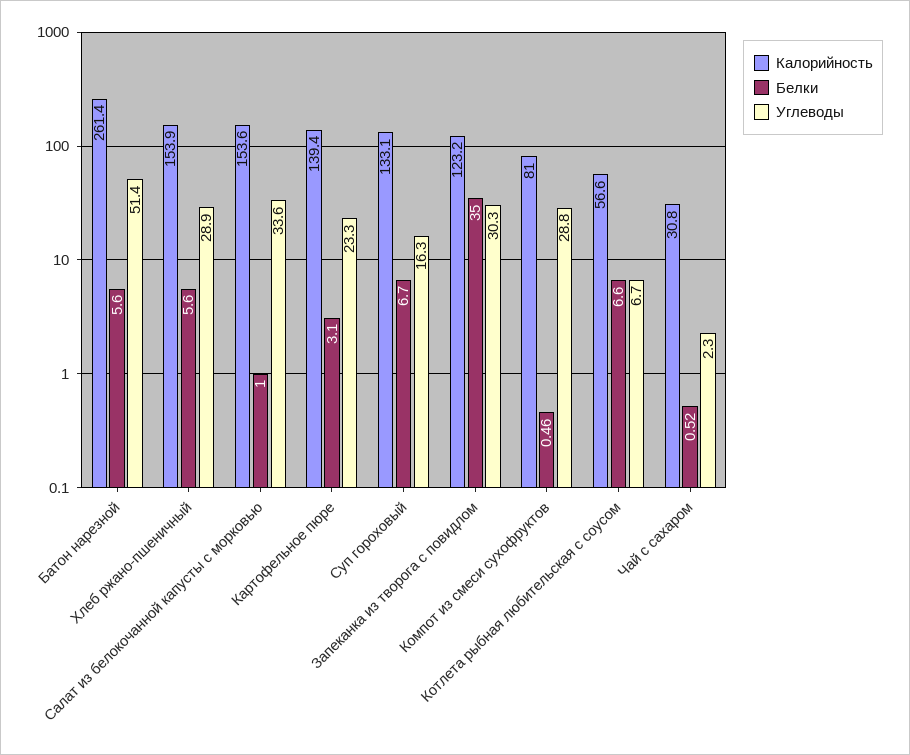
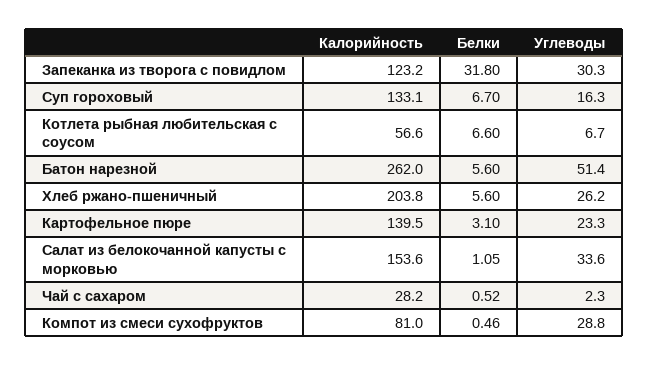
Калорийность, Батон нарезной: 261.4 -> 262
Калорийность, Хлеб ржано-пшеничный: 153.9 -> 203.8
Углеводы, Хлеб ржано-пшеничный: 28.9 -> 26.2
Белки, Салат из белокочанной капусты с морковью: 1 -> 1.05
Калорийность, Картофельное пюре: 139.4 -> 139.5
Белки, Запеканка из творога с повидлом: 35 -> 31.8
Калорийность, Чай с сахаром: 30.8 -> 28.2

